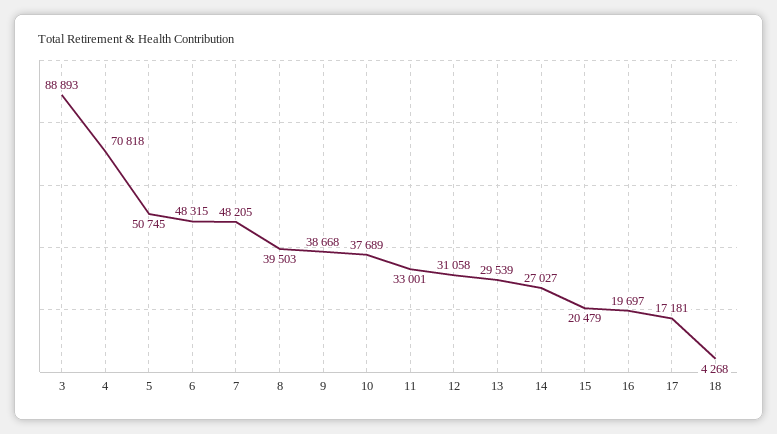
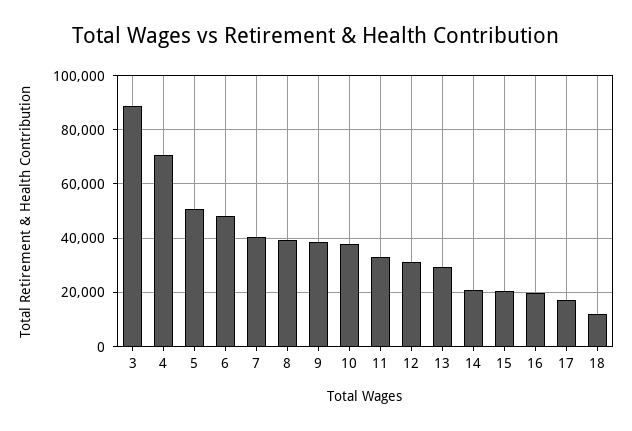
7: 48205 -> 40000
14: 27027 -> 20000
18: 4268 -> 12500

